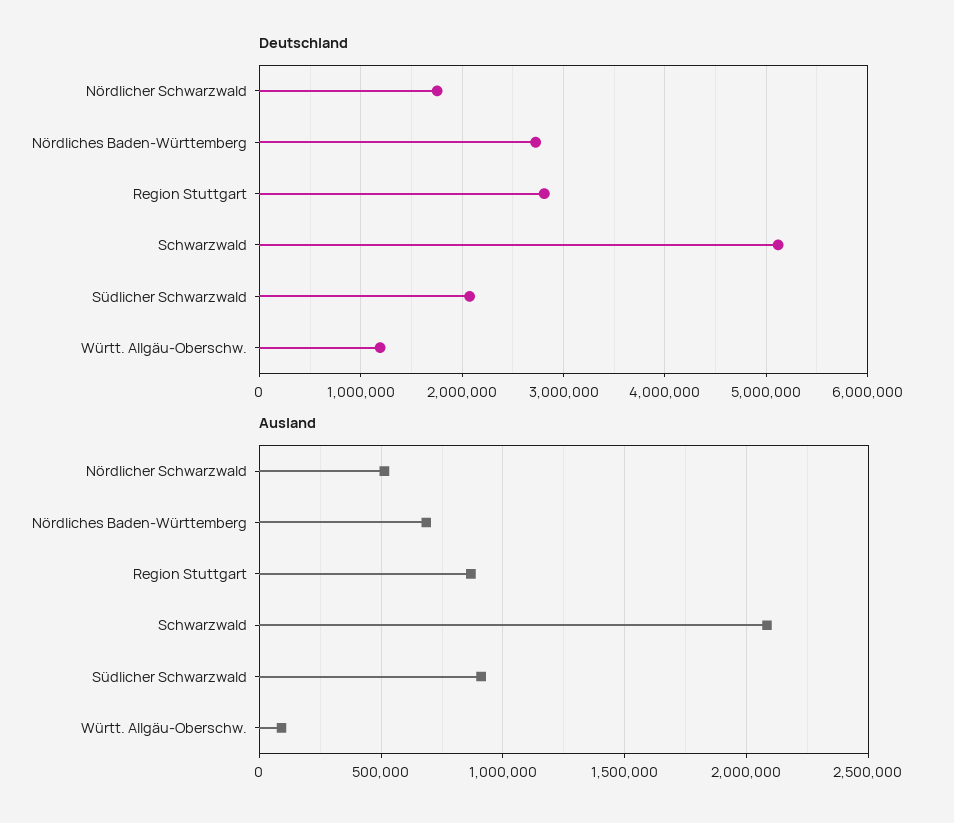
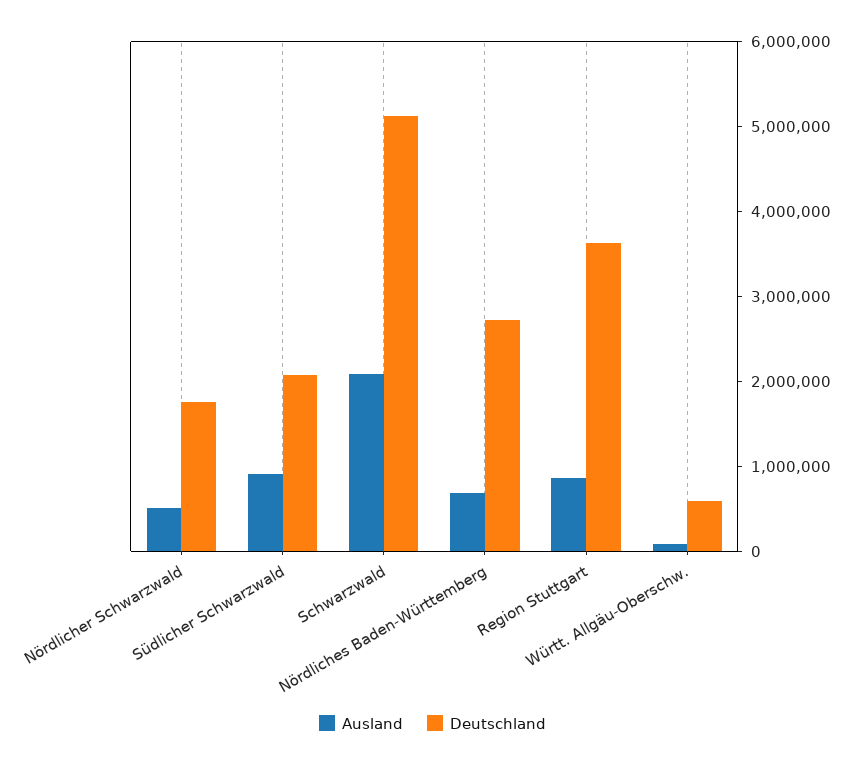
Deutschland, Region Stuttgart: 2800000 -> 3600000
Deutschland, Württ. Allgäu-Oberschw.: 1200000 -> 600000

